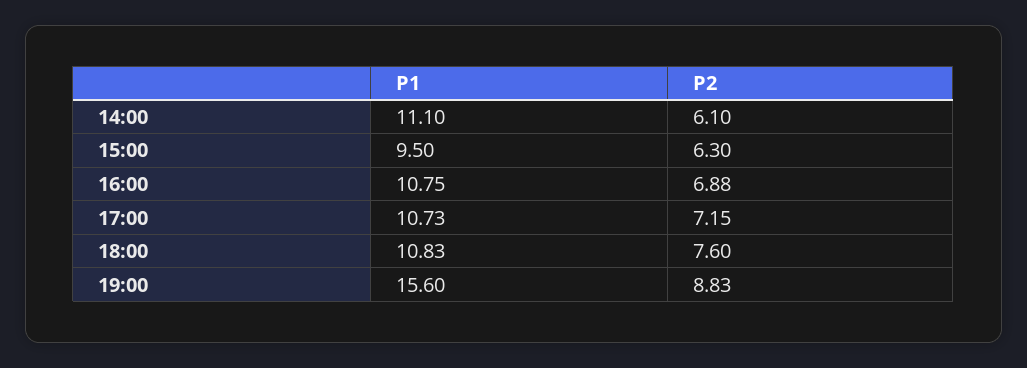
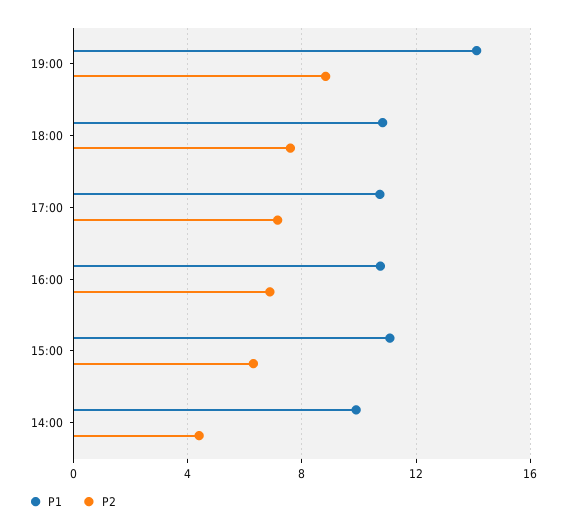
P1, 14:00: 11.1 -> 10
P2, 14:00: 6.1 -> 4.5
P1, 15:00: 9.5 -> 11
P1, 19:00: 15.6 -> 14

